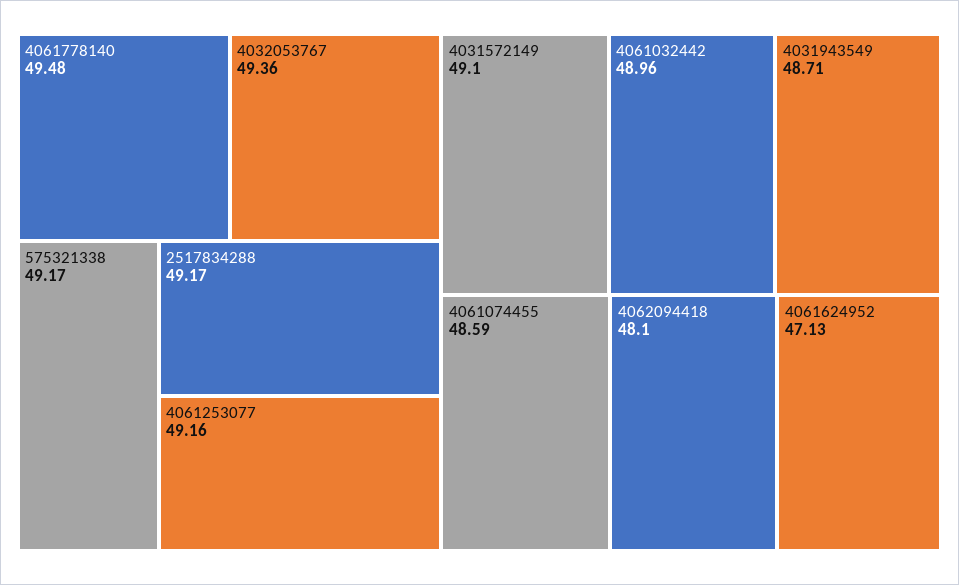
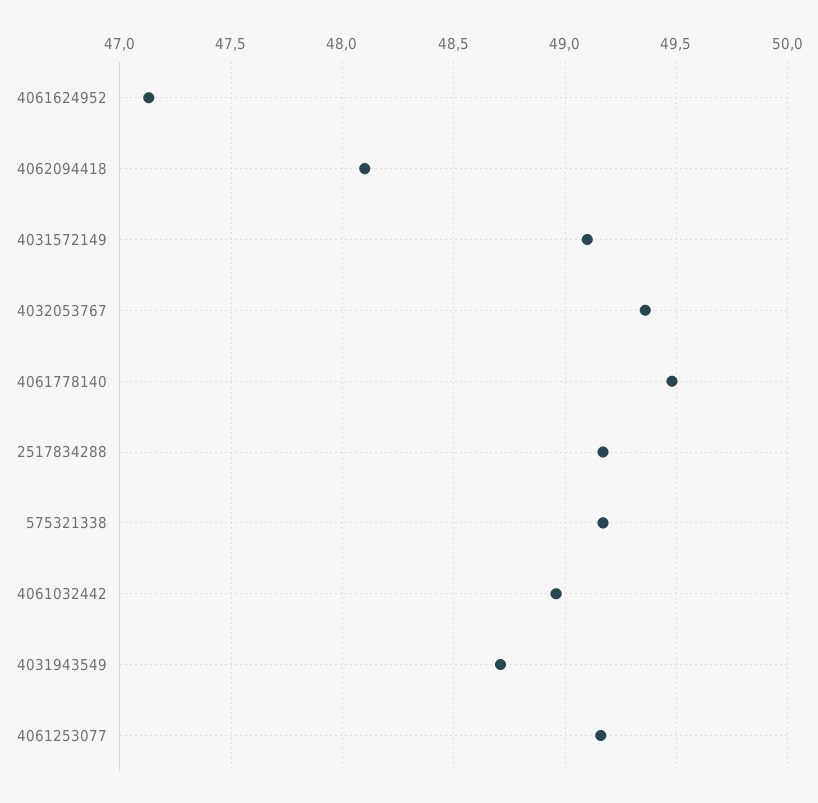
4061074455: 48.59 -> none

